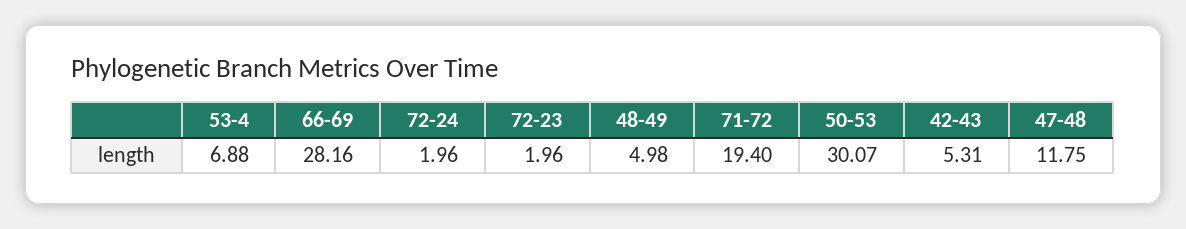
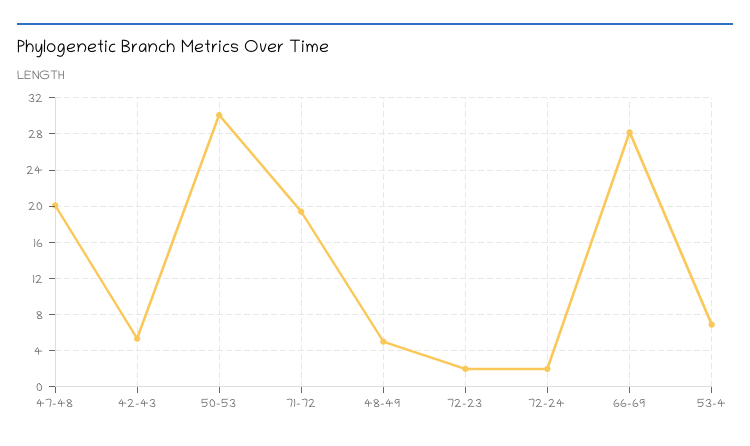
47-48: 11.75 -> 20

